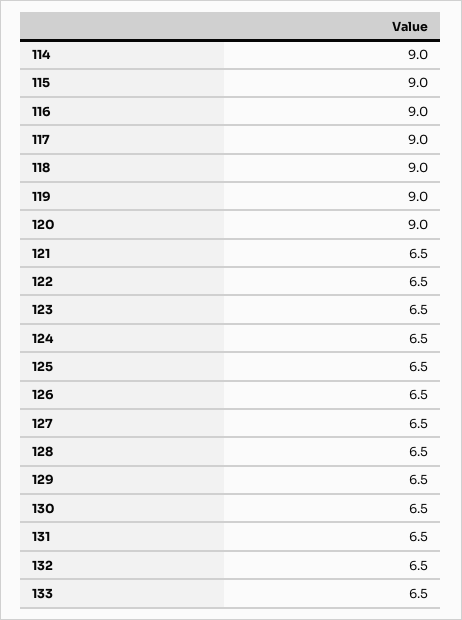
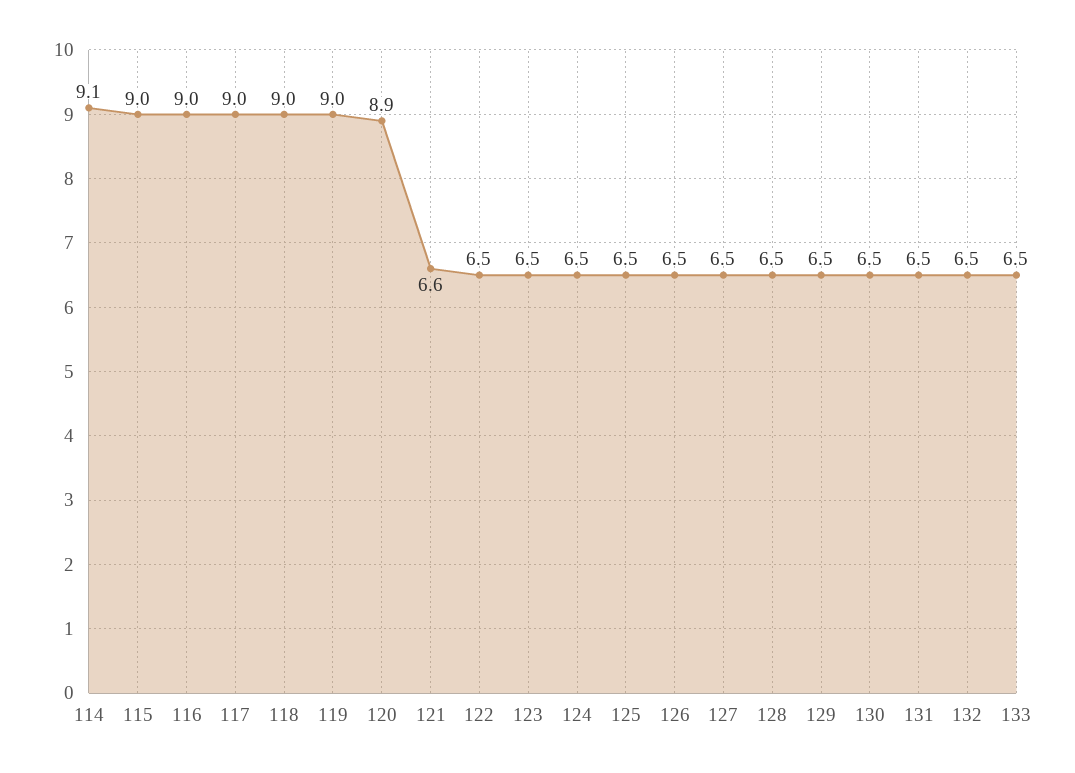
114: 9 -> 9.1
120: 9 -> 8.9
121: 6.5 -> 6.6

